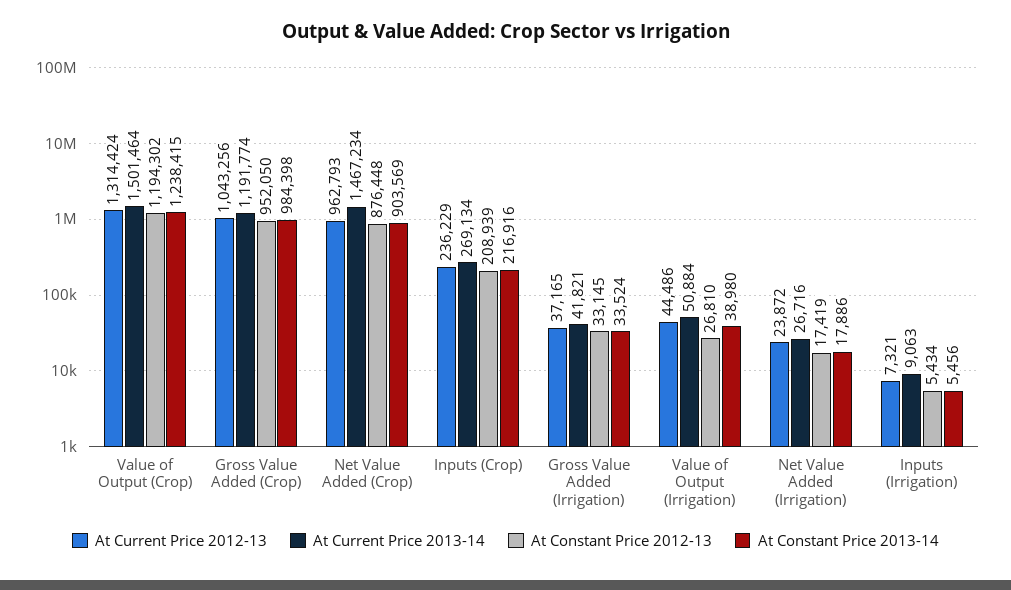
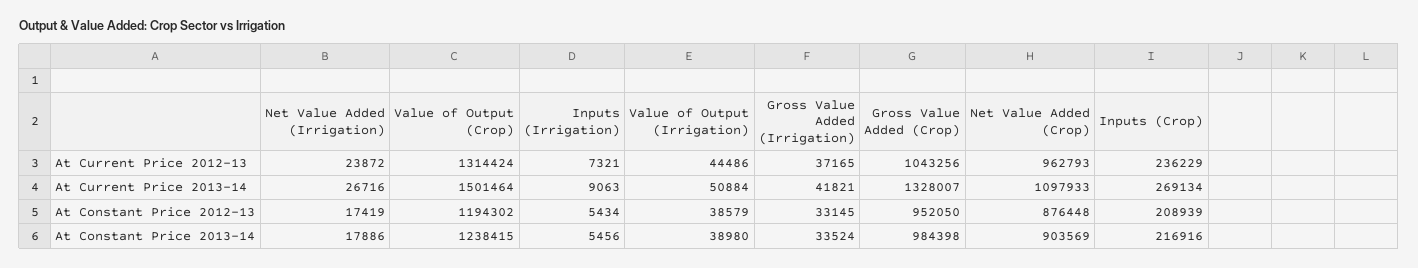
At Current Price 2013-14, Gross Value Added (Crop): 1191774 -> 1328007
At Current Price 2013-14, Net Value Added (Crop): 1467234 -> 1097933
At Constant Price 2012-13, Value of Output (Irrigation): 26810 -> 38579

